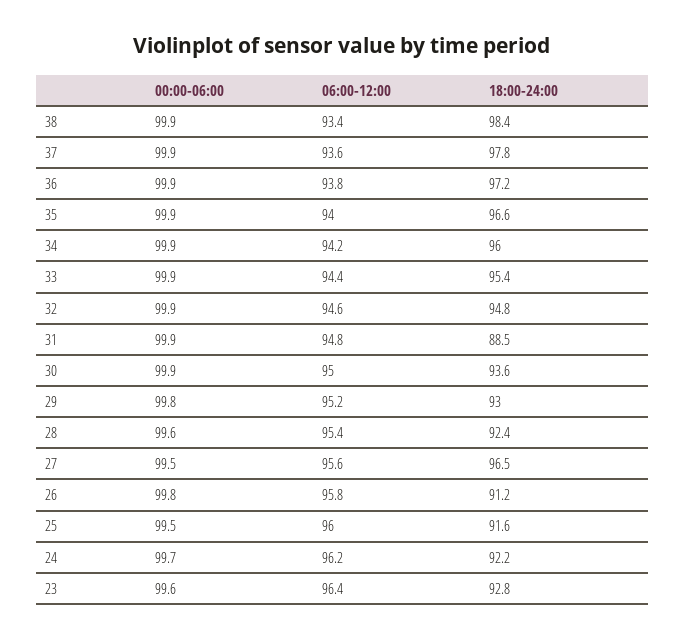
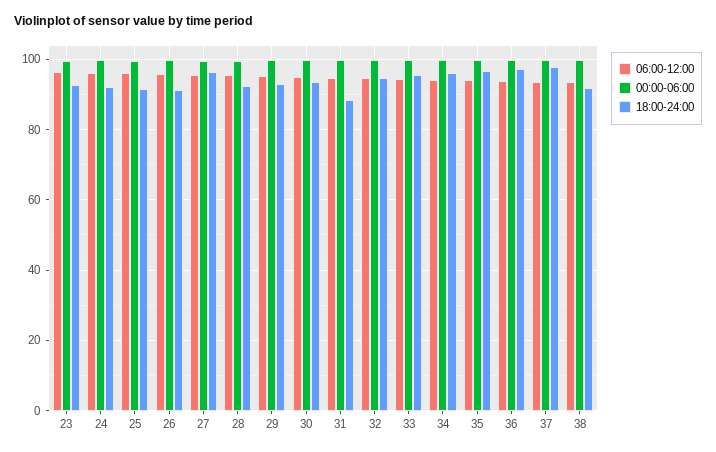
18:00-24:00, 38: 98.4 -> 92

